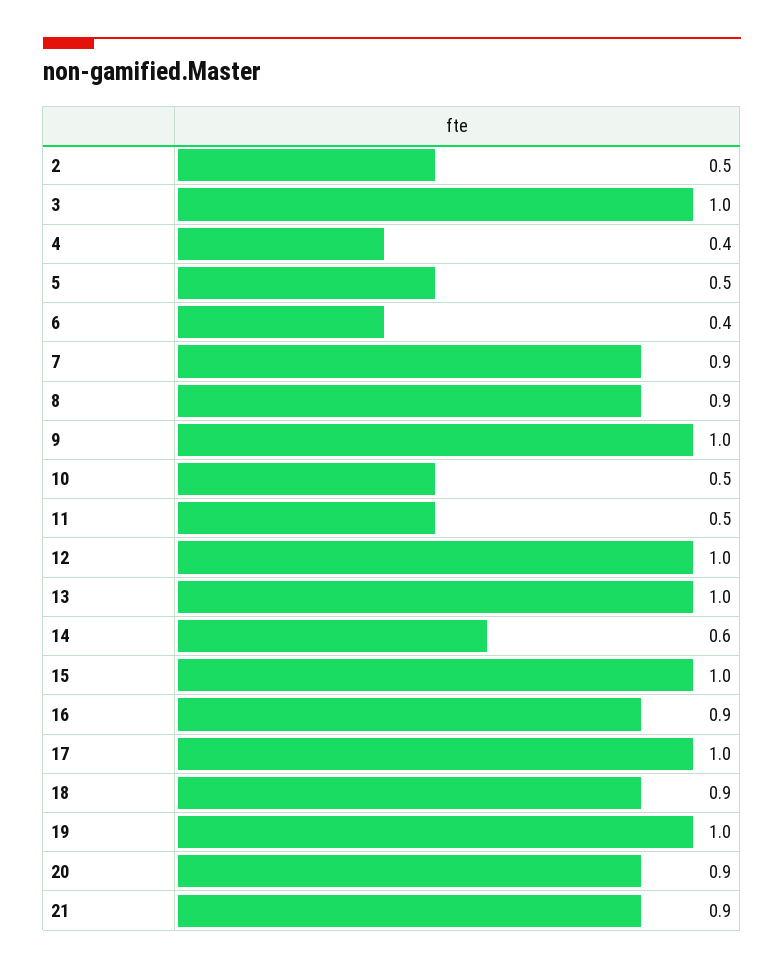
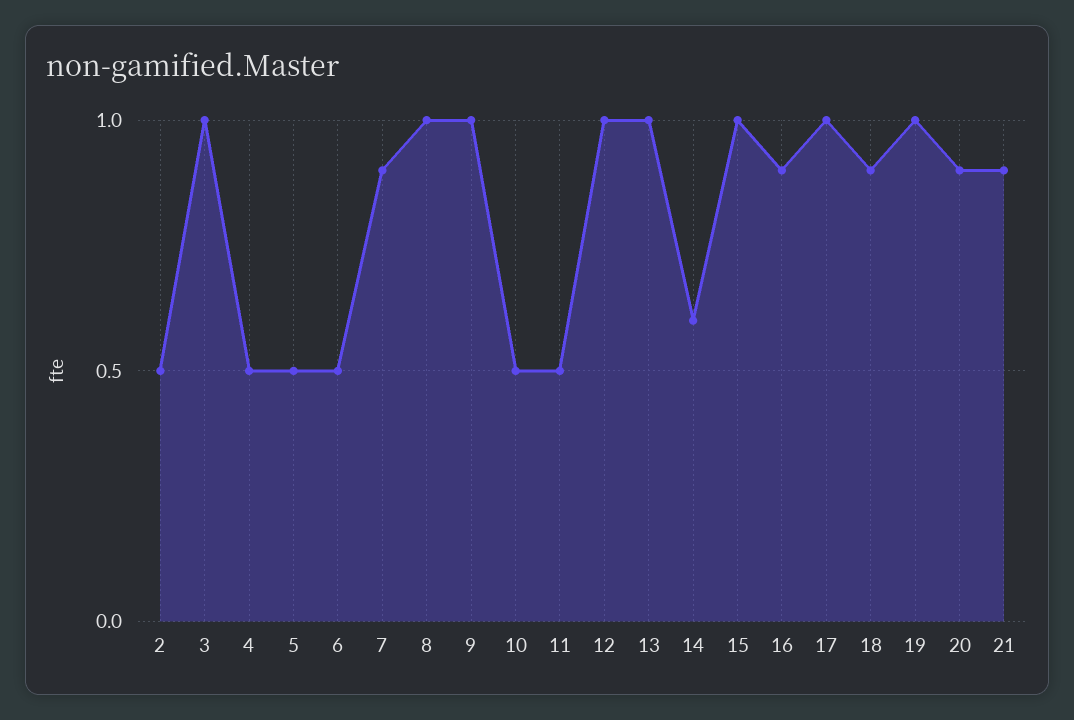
4: 0.4 -> 0.5
6: 0.4 -> 0.5
8: 0.9 -> 1

